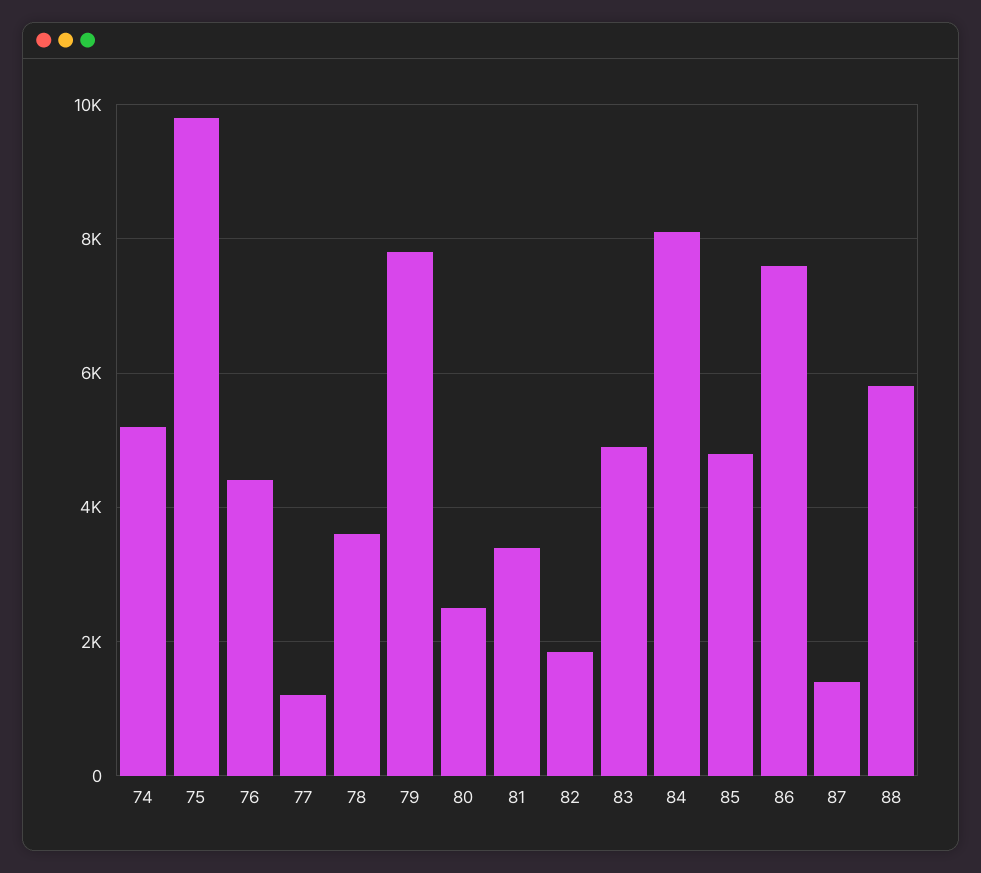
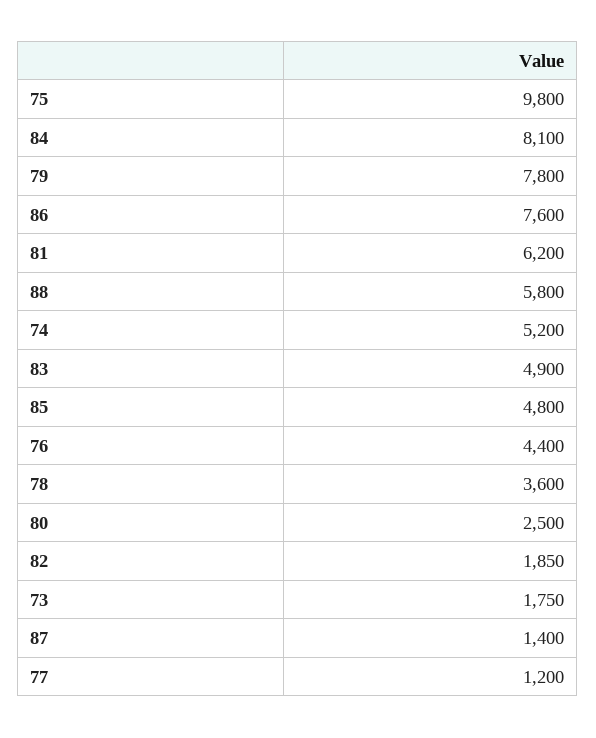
81: 3400 -> 6200
73: none -> 1750

